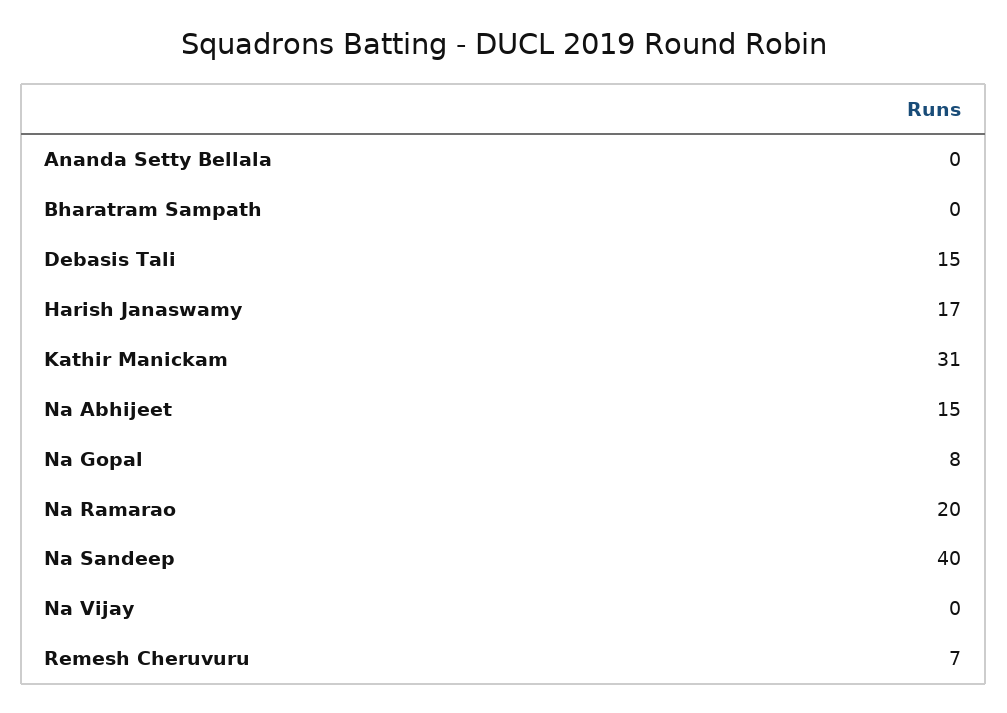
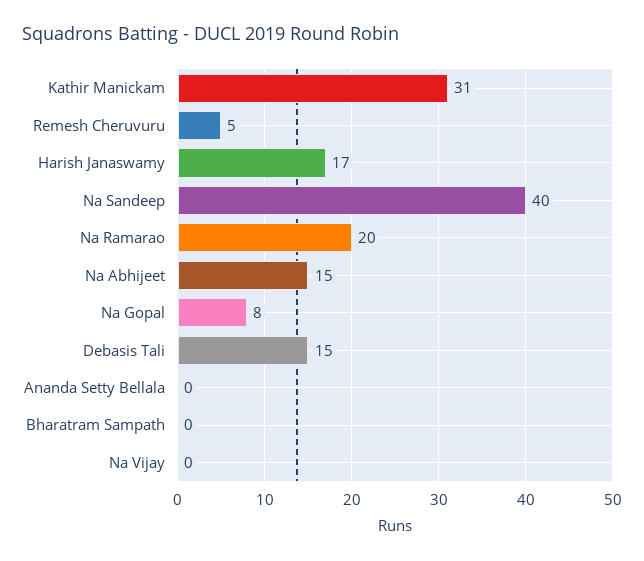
Remesh Cheruvuru: 7 -> 5

